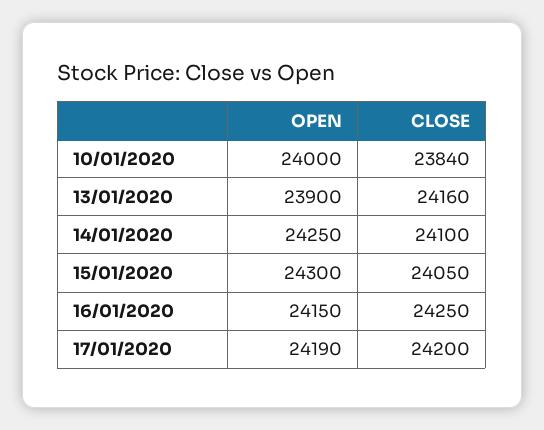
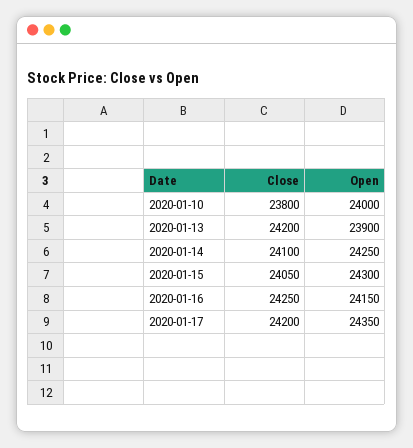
CLOSE, 10/01/2020: 23840 -> 23800
CLOSE, 13/01/2020: 24160 -> 24200
OPEN, 17/01/2020: 24190 -> 24350

